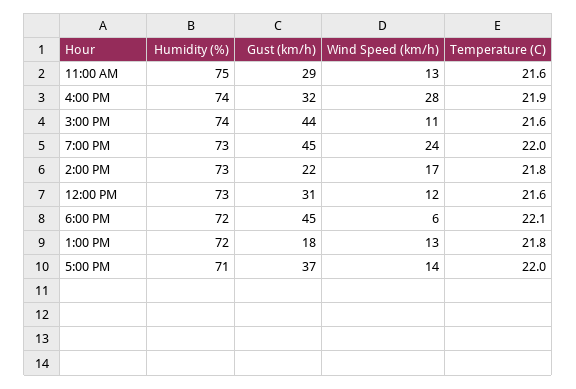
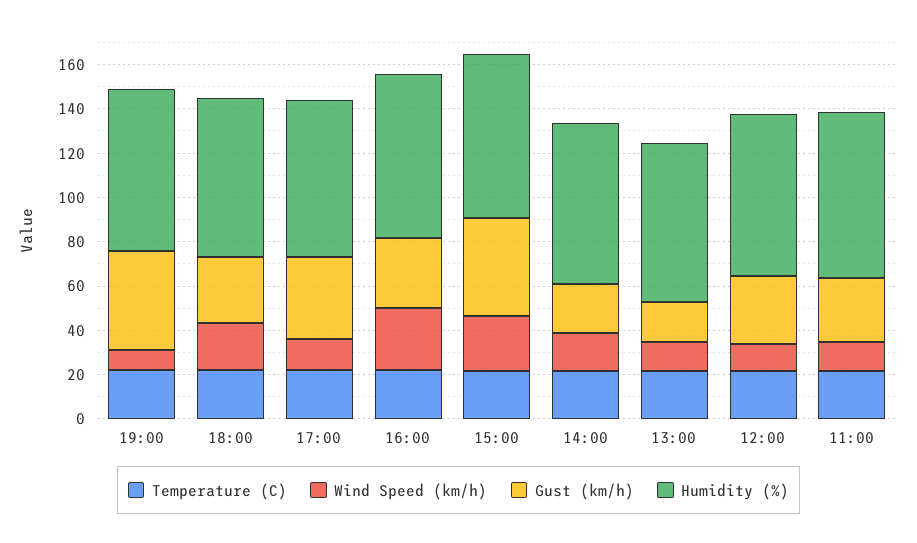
Wind Speed (km/h), 3:00 PM: 11 -> 25
Wind Speed (km/h), 7:00 PM: 24 -> 10
Gust (km/h), 6:00 PM: 45 -> 30
Wind Speed (km/h), 6:00 PM: 6 -> 20

